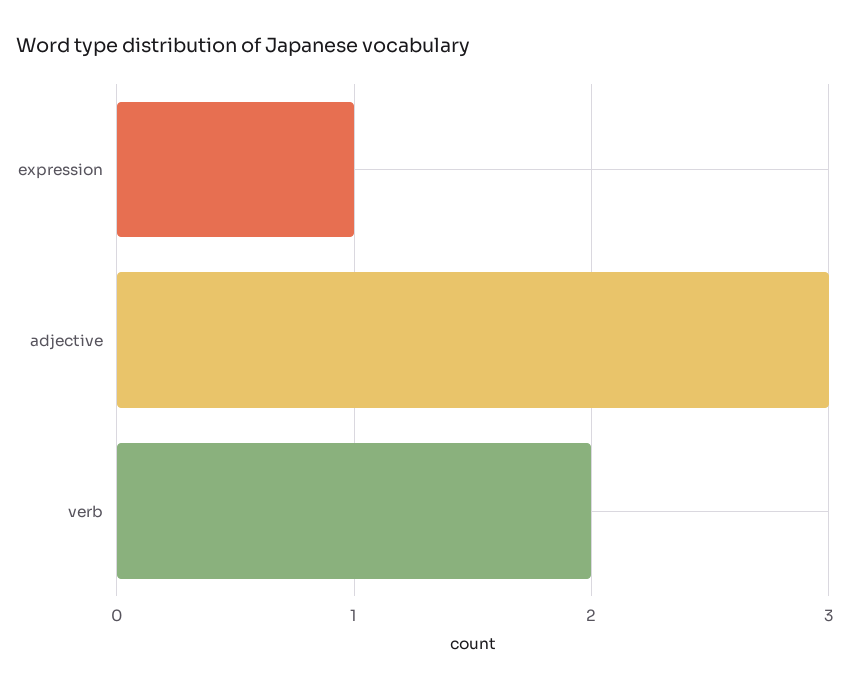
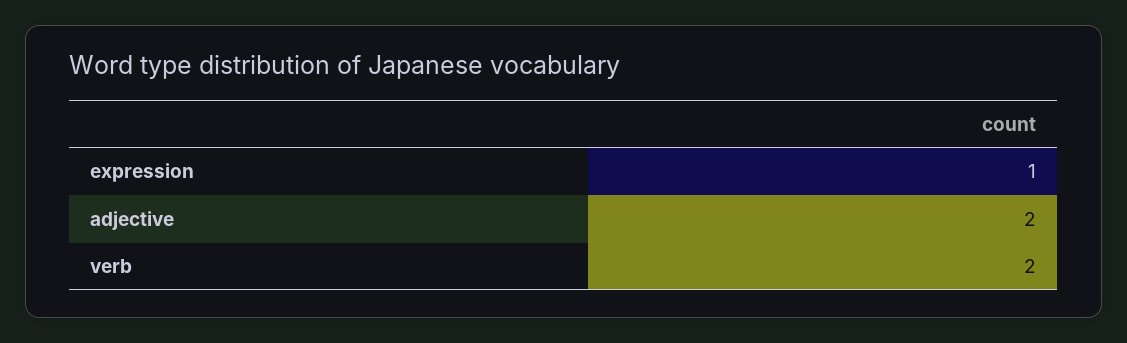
adjective: 3 -> 2

